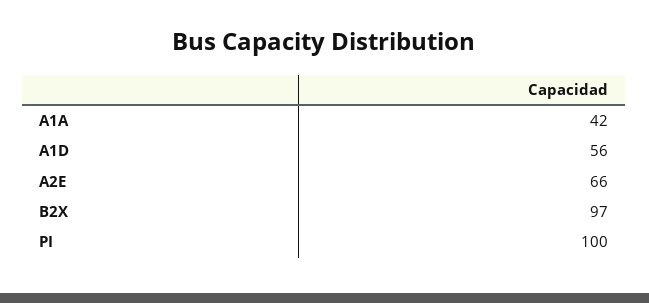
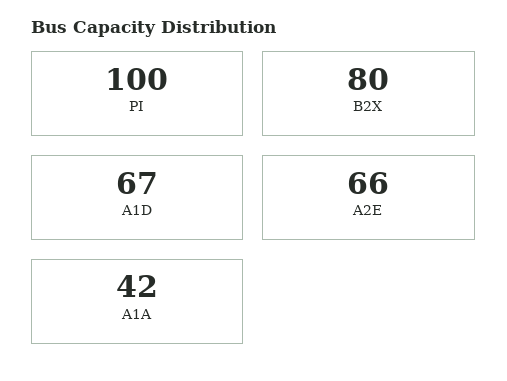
A1D: 56 -> 67
B2X: 97 -> 80

